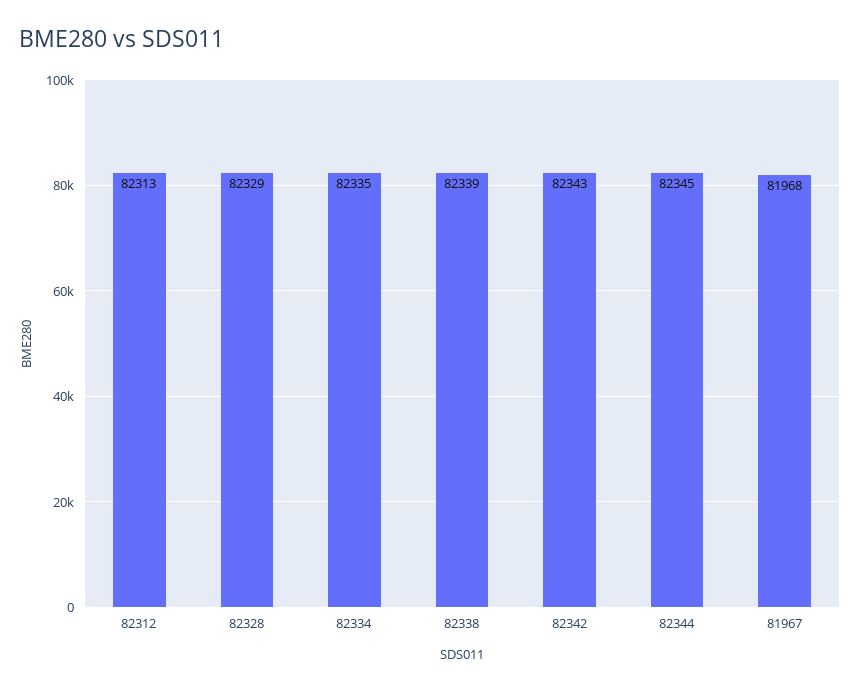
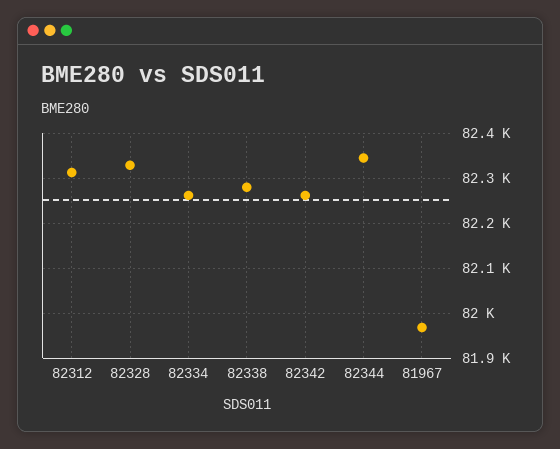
82334: 82335 -> 82260
82338: 82339 -> 82280
82342: 82343 -> 82260

